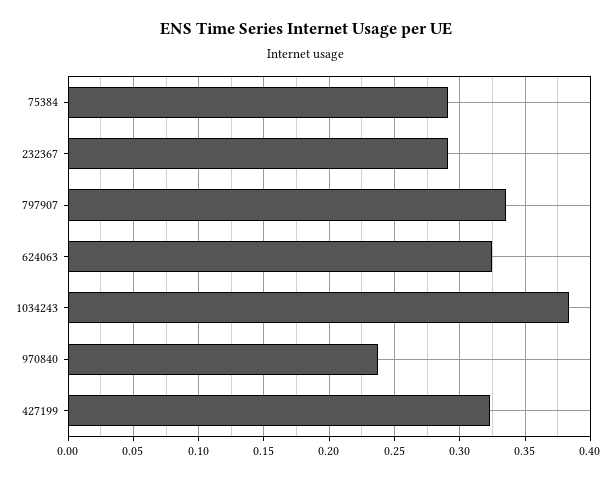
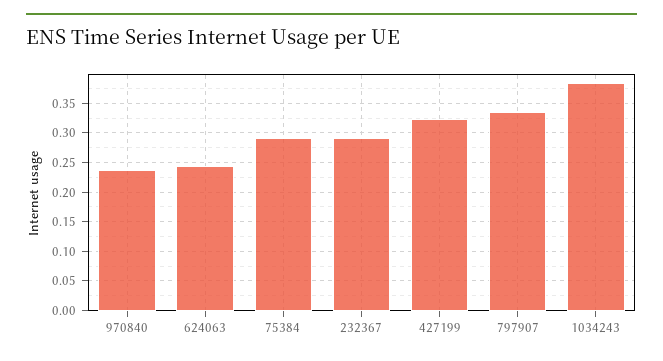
624063: 0.325 -> 0.25

